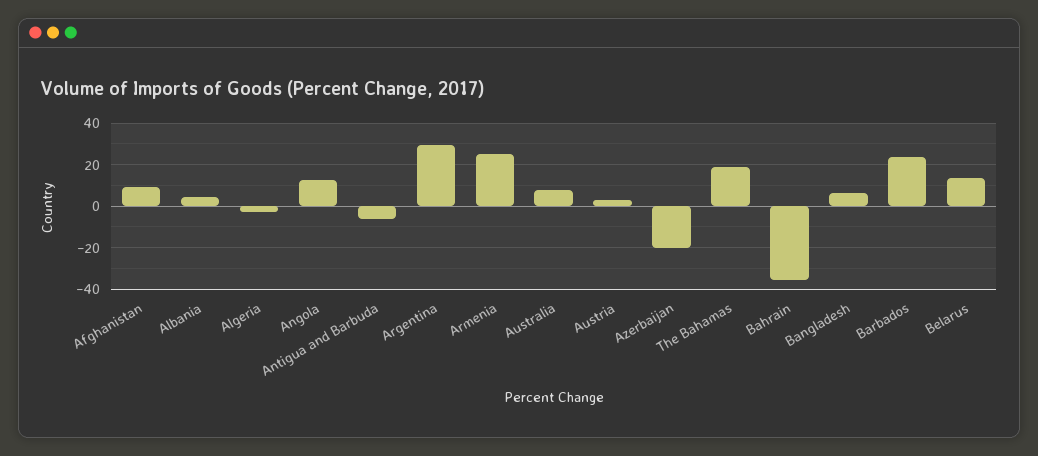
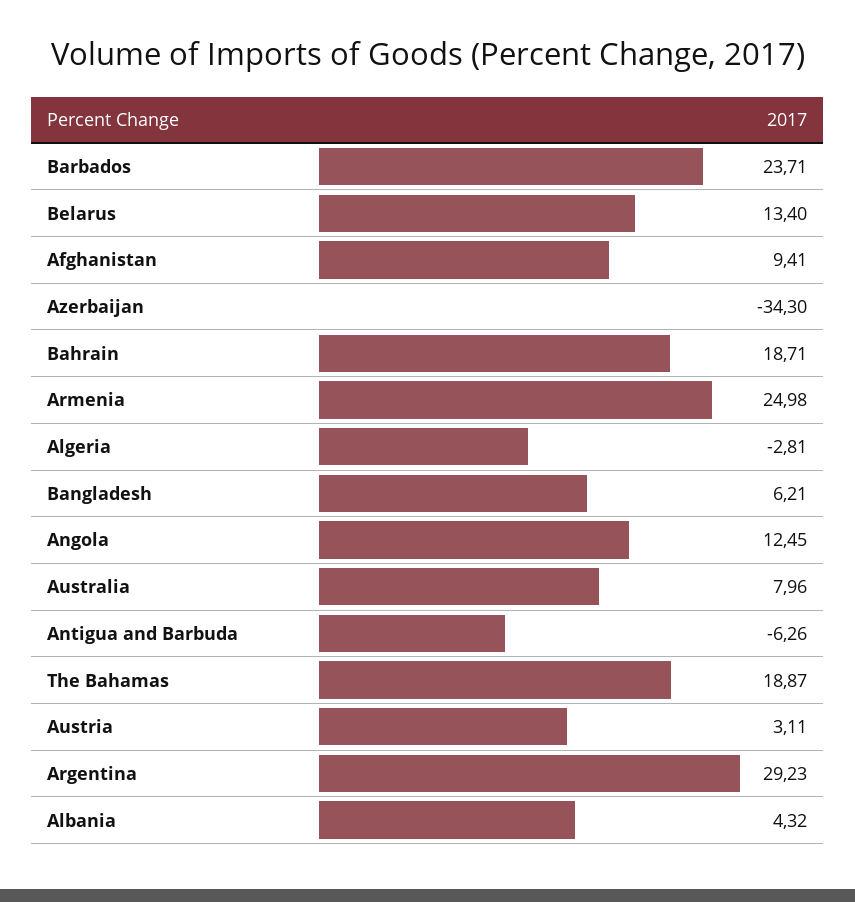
Azerbaijan: -20 -> -34.3
Bahrain: -35 -> 18.71

